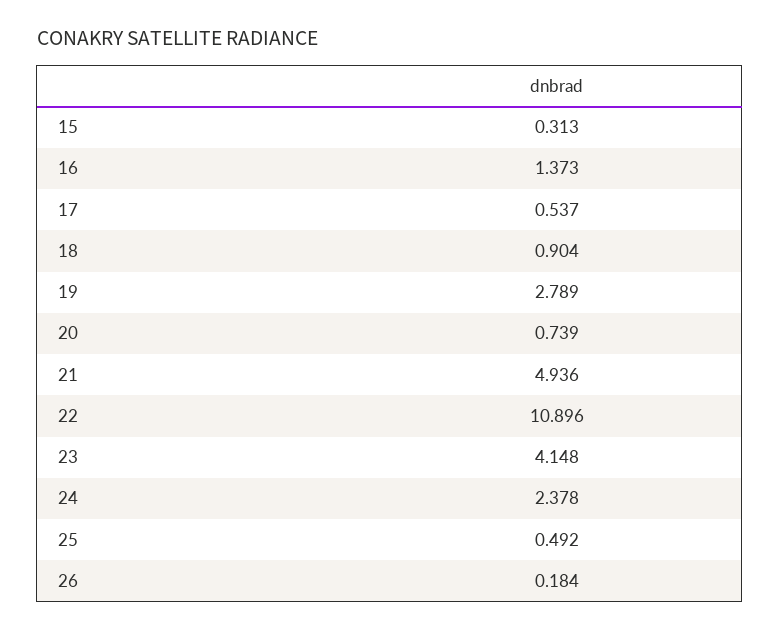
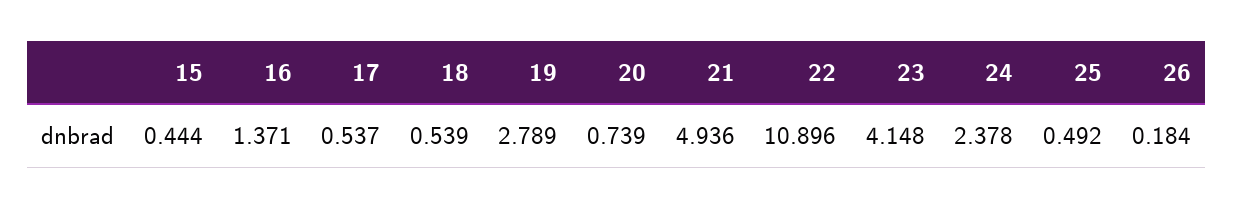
15: 0.313 -> 0.444
16: 1.373 -> 1.371
18: 0.904 -> 0.539

